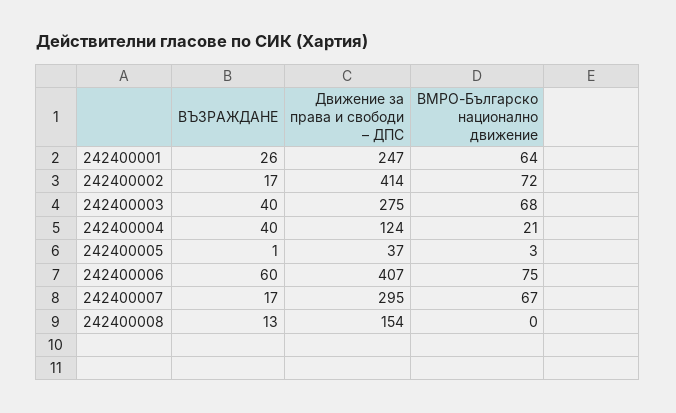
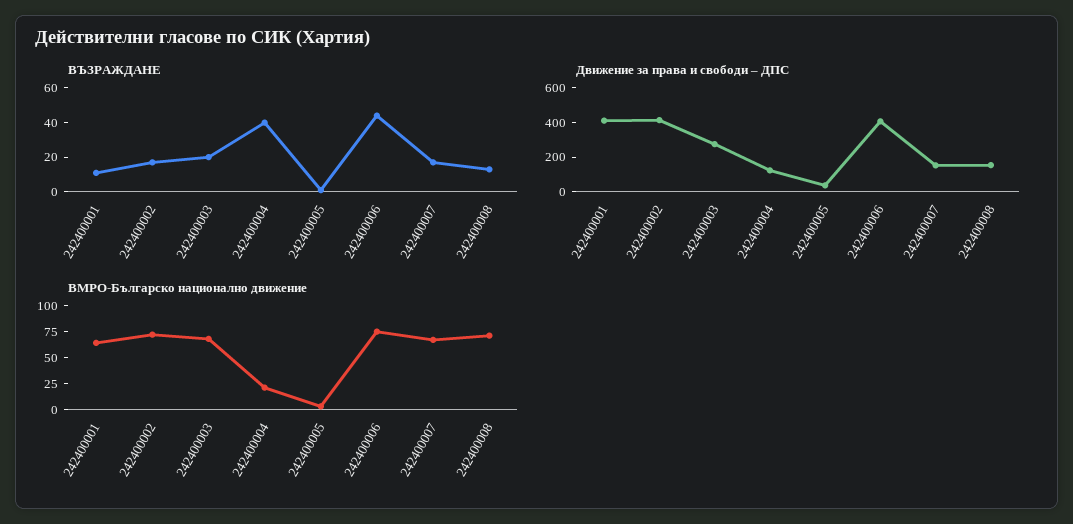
ВЪЗРАЖДАНЕ, 242400001: 26 -> 10
Движение за права и свободи – ДПС, 242400001: 247 -> 400
ВЪЗРАЖДАНЕ, 242400003: 40 -> 20
ВЪЗРАЖДАНЕ, 242400006: 60 -> 45
Движение за права и свободи – ДПС, 242400007: 295 -> 150
ВМРО-Българско национално движение, 242400008: 0 -> 75

